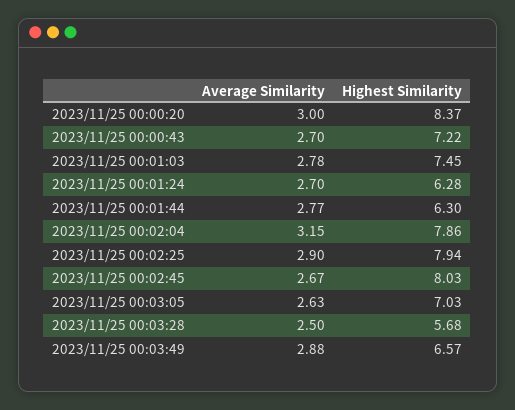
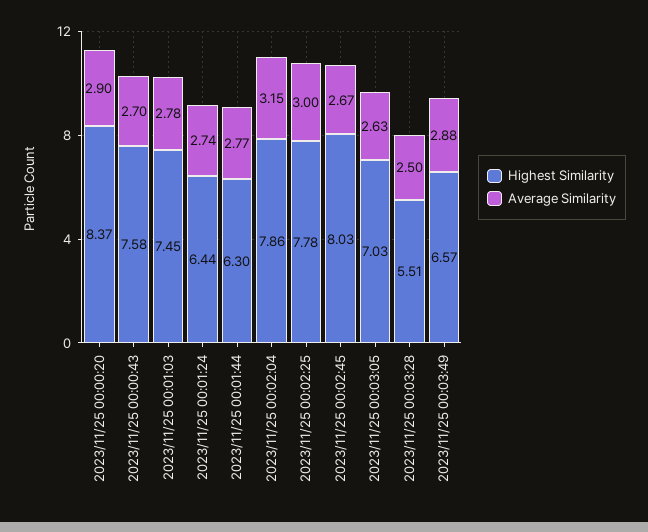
Average Similarity, 2023/11/25 00:00:20: 3 -> 2.9
Highest Similarity, 2023/11/25 00:00:43: 7.22 -> 7.58
Average Similarity, 2023/11/25 00:01:24: 2.7 -> 2.74
Highest Similarity, 2023/11/25 00:01:24: 6.28 -> 6.44
Average Similarity, 2023/11/25 00:02:25: 2.9 -> 3
Highest Similarity, 2023/11/25 00:02:25: 7.94 -> 7.78
Highest Similarity, 2023/11/25 00:03:28: 5.68 -> 5.51

